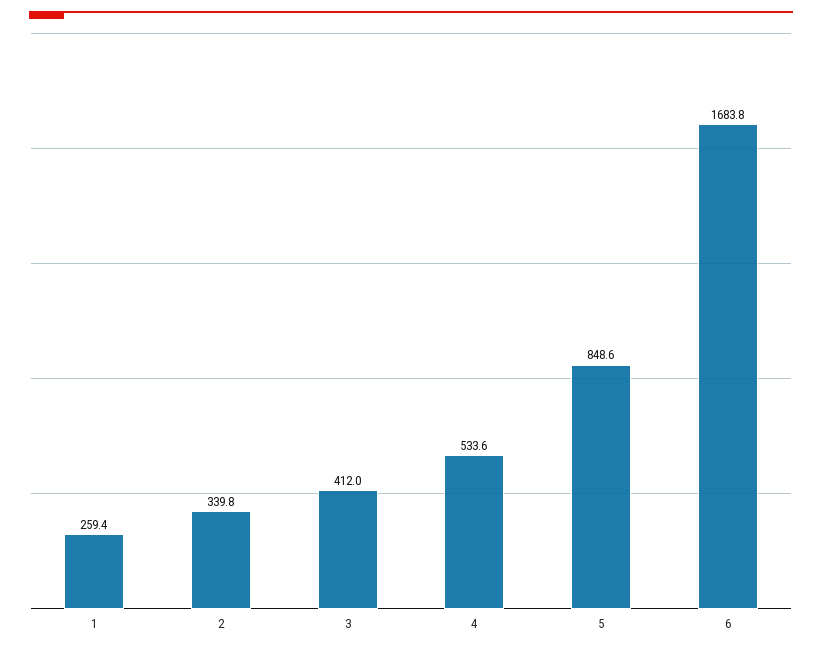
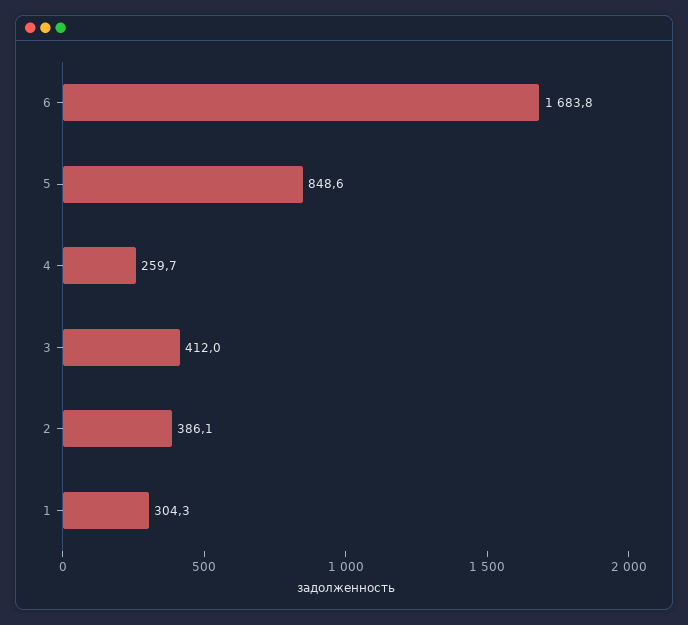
1: 259.4 -> 304.3
2: 339.8 -> 386.1
4: 533.6 -> 259.7

